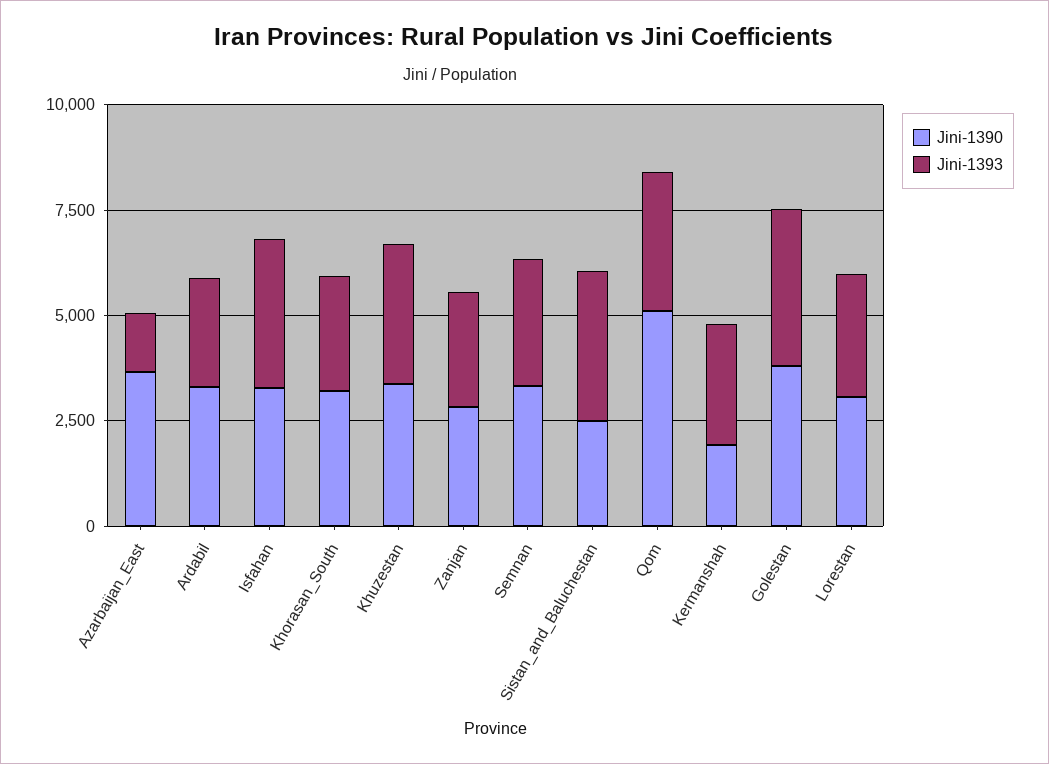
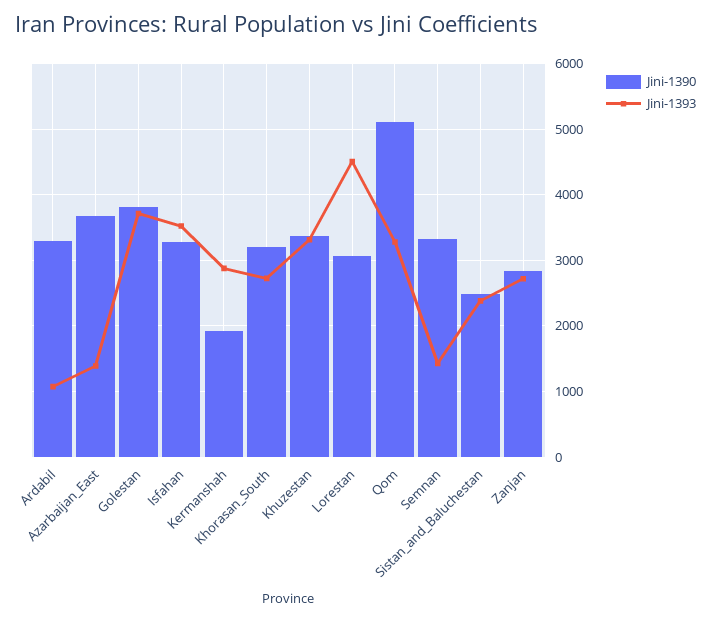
Jini-1393, Ardabil: 2500 -> 1100
Jini-1393, Semnan: 3000 -> 1400
Jini-1393, Sistan_and_Baluchestan: 3500 -> 2400
Jini-1393, Lorestan: 3000 -> 4500

